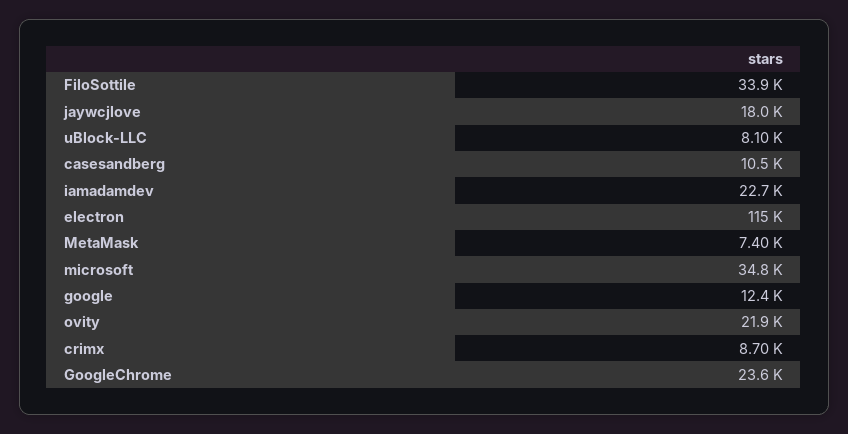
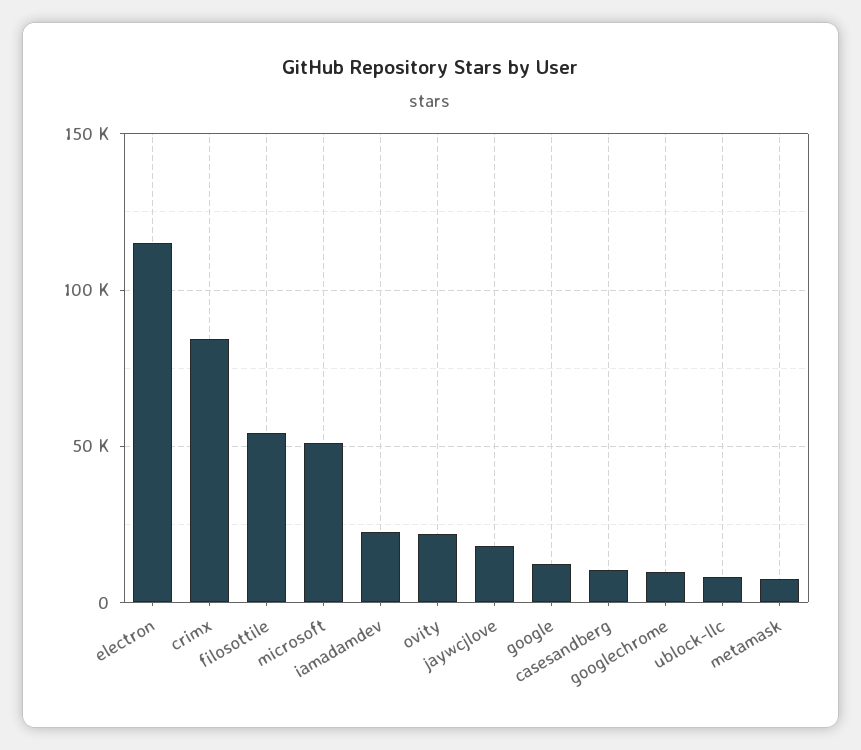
FiloSottile: 33900 -> 55000
microsoft: 34800 -> 50000
crimx: 8700 -> 85000
GoogleChrome: 23600 -> 10000

